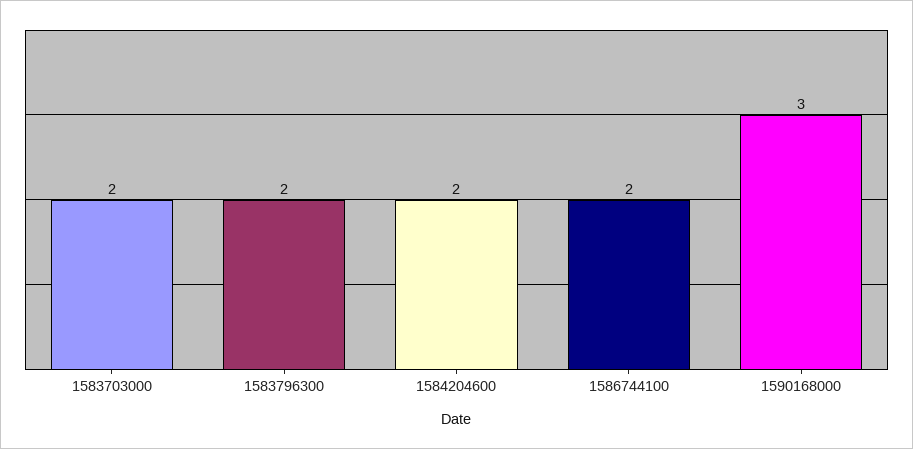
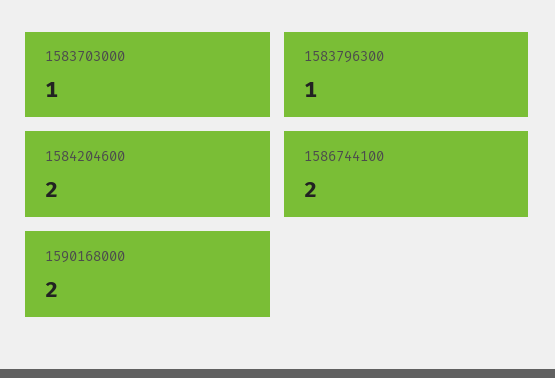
1583703000: 2 -> 1
1583796300: 2 -> 1
1590168000: 3 -> 2

